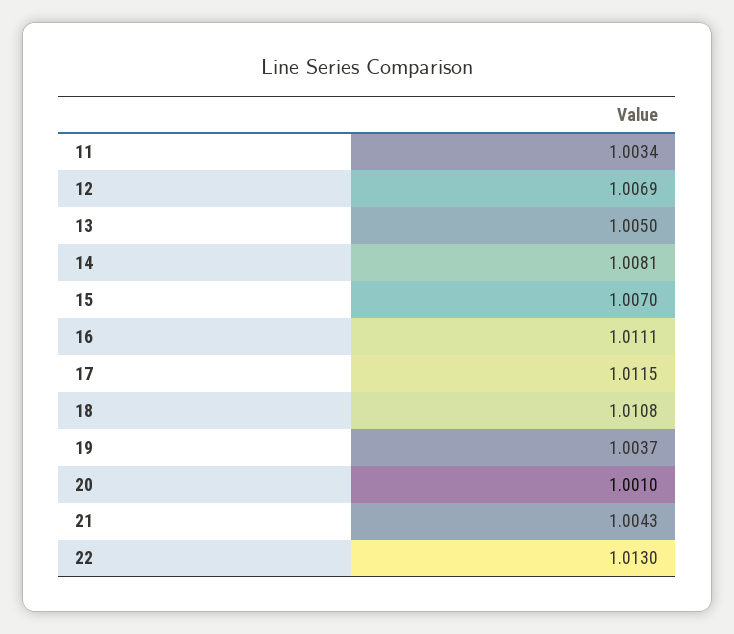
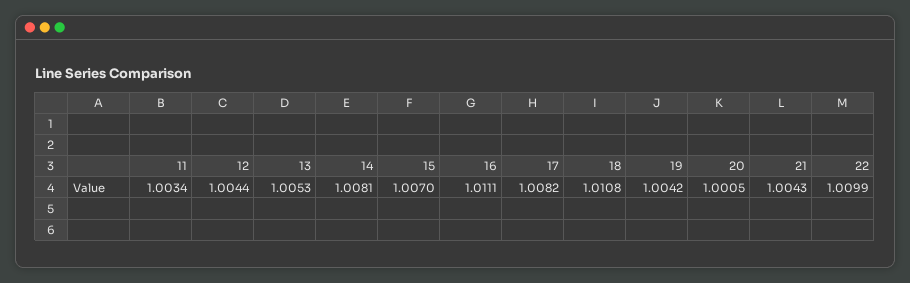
12: 1.0069 -> 1.0044
13: 1.005 -> 1.0053
17: 1.0115 -> 1.0082
19: 1.0037 -> 1.0042
20: 1.001 -> 1.0005
22: 1.013 -> 1.0099

